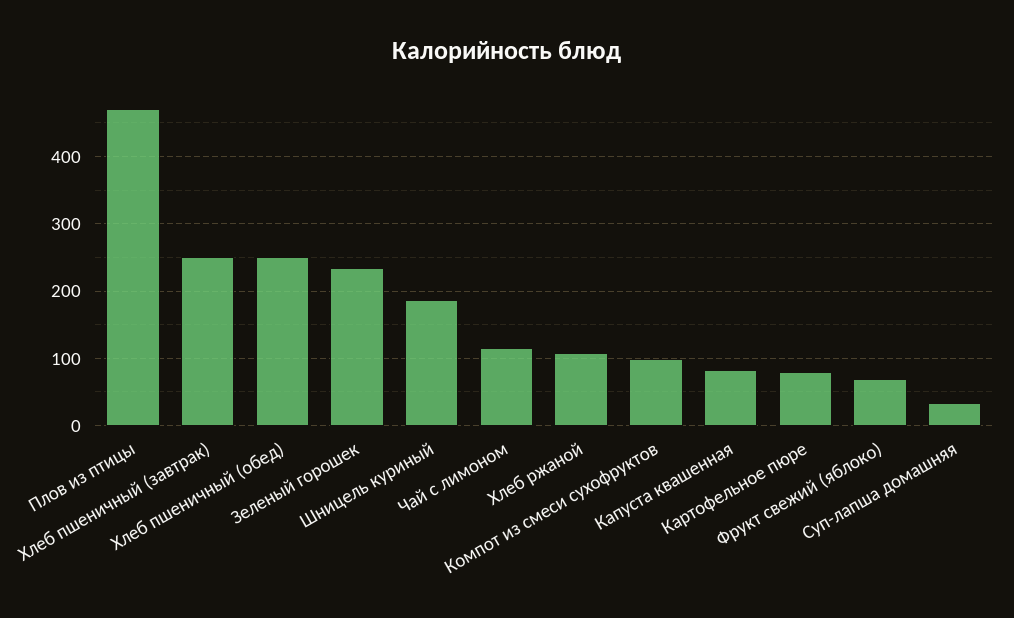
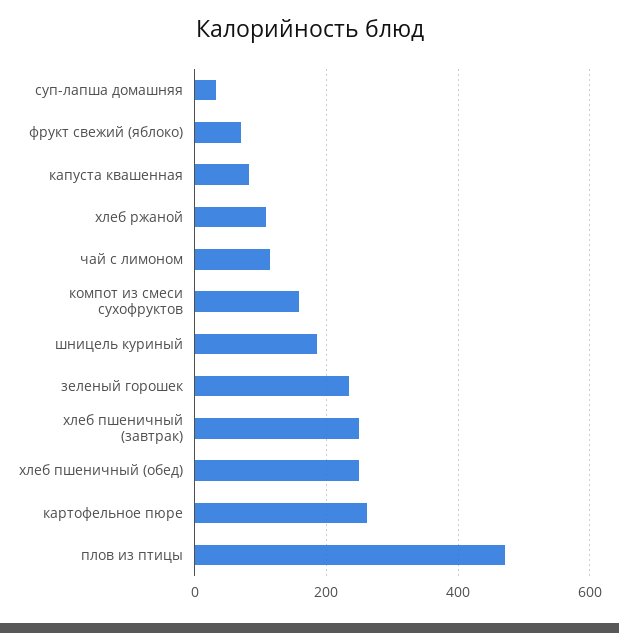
Компот из смеси сухофруктов: 100 -> 160
Картофельное пюре: 80 -> 260

